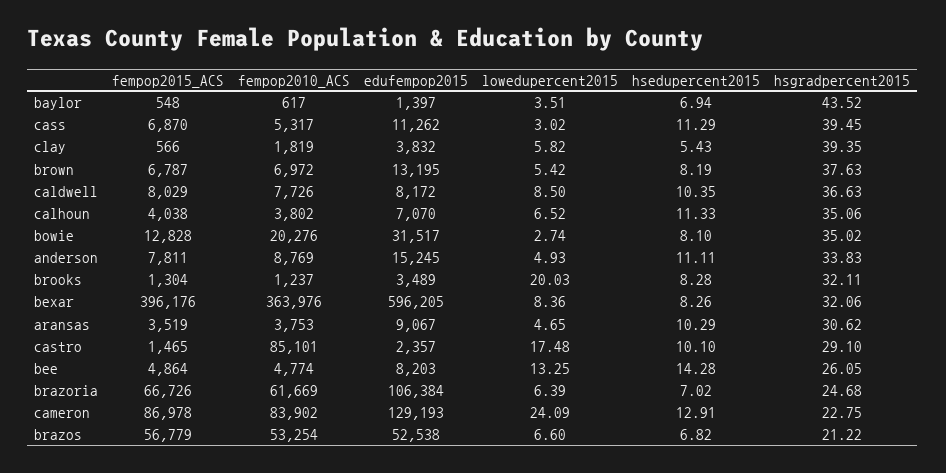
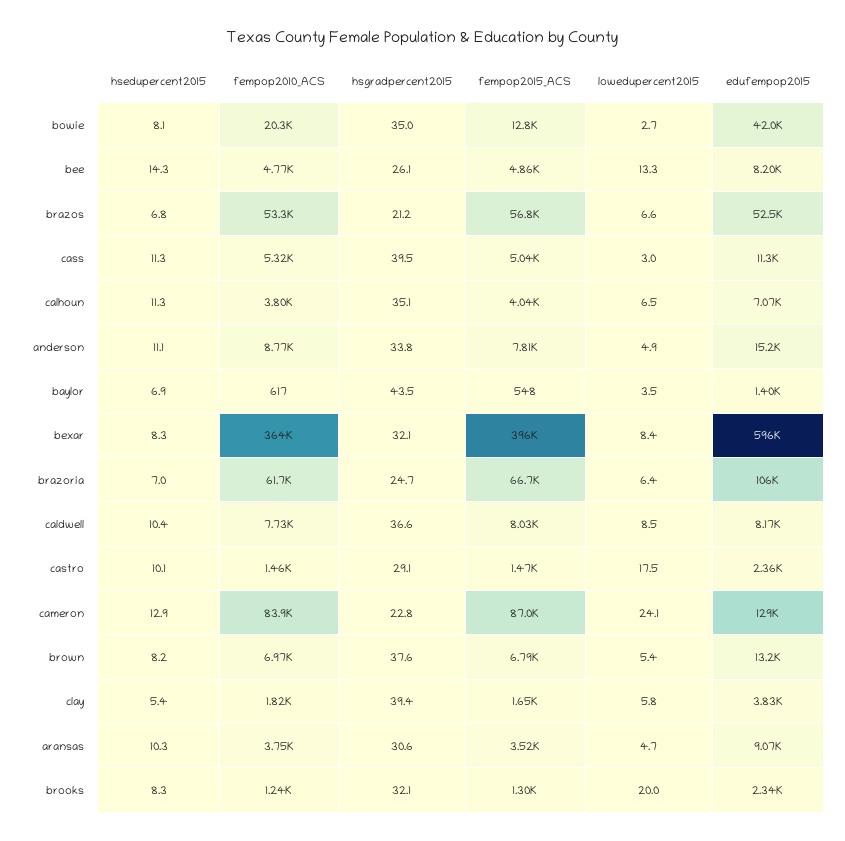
fempop2015_ACS, cass: 6870 -> 5040
fempop2015_ACS, clay: 566 -> 1650
edufempop2015, bowie: 31517 -> 42000
edufempop2015, brooks: 3489 -> 2340
fempop2010_ACS, castro: 85101 -> 1460

